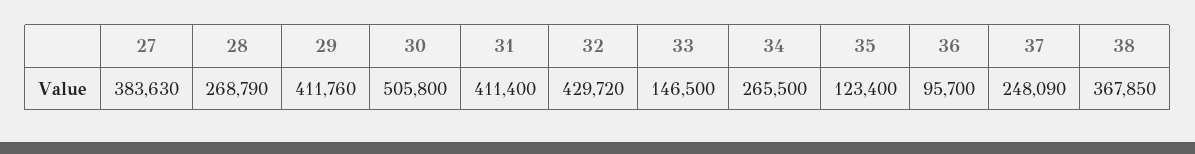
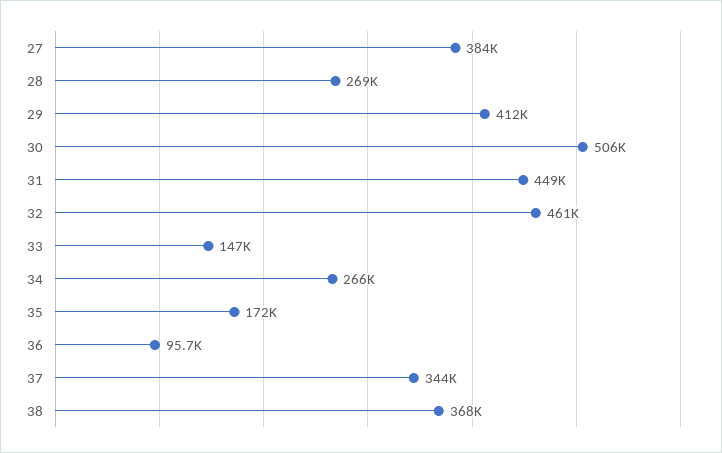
31: 411400 -> 449000
32: 429720 -> 461000
35: 123400 -> 172000
37: 248090 -> 344000

